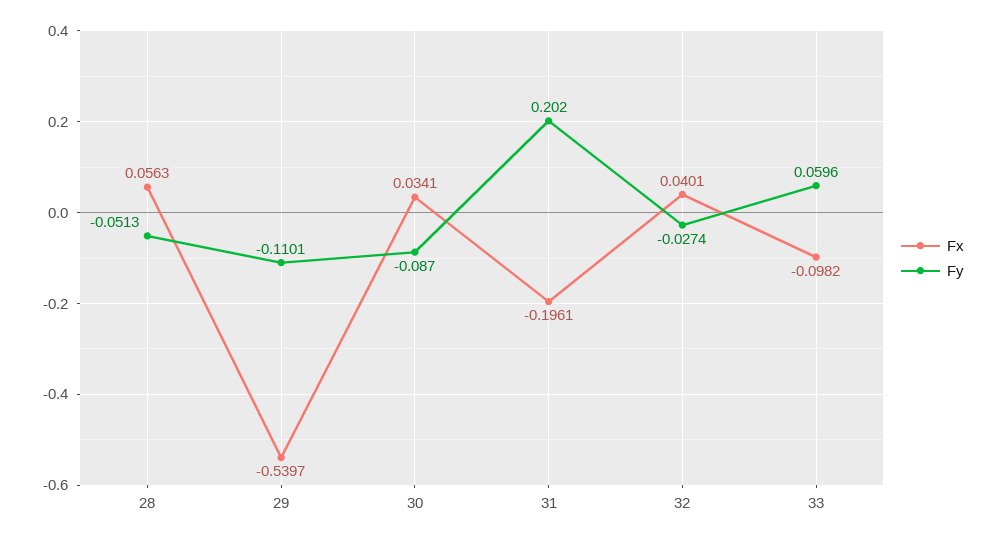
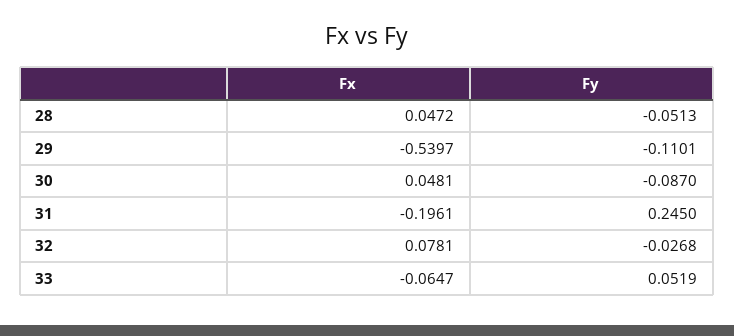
Fx, 28: 0.0563 -> 0.0472
Fx, 30: 0.0341 -> 0.0481
Fy, 31: 0.202 -> 0.245
Fx, 32: 0.0401 -> 0.0781
Fy, 32: -0.0274 -> -0.0268
Fx, 33: -0.0982 -> -0.0647
Fy, 33: 0.0596 -> 0.0519

